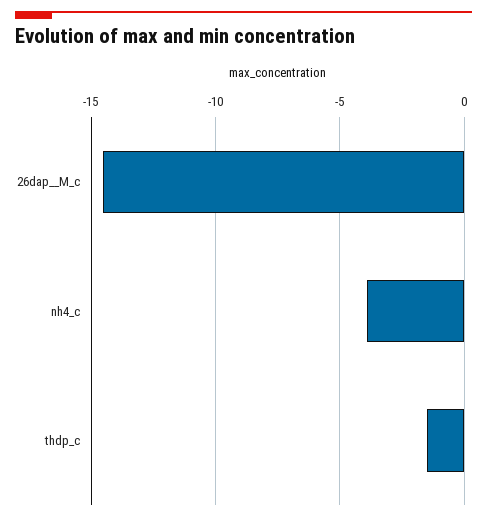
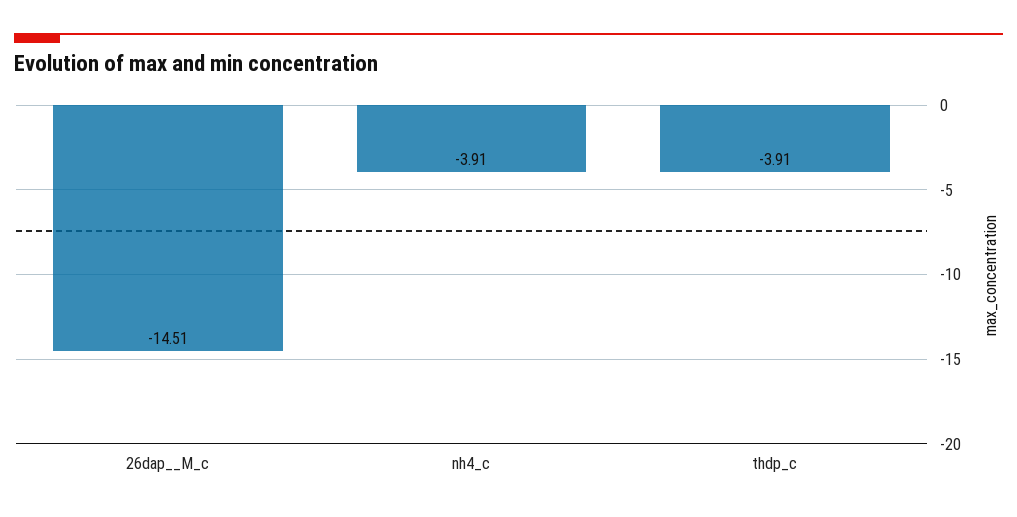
thdp_c: -1.5 -> -3.91

